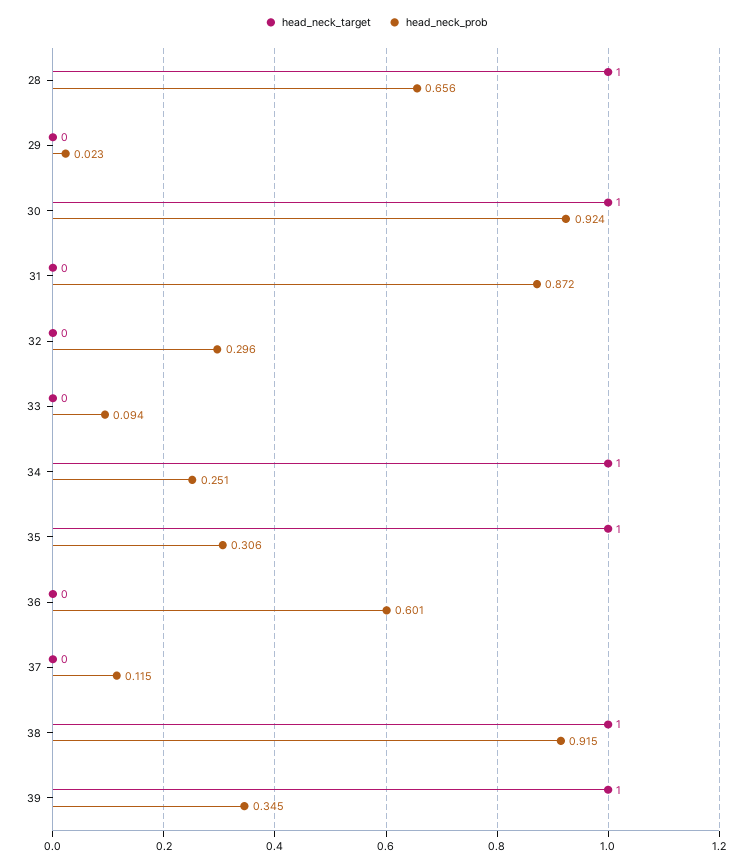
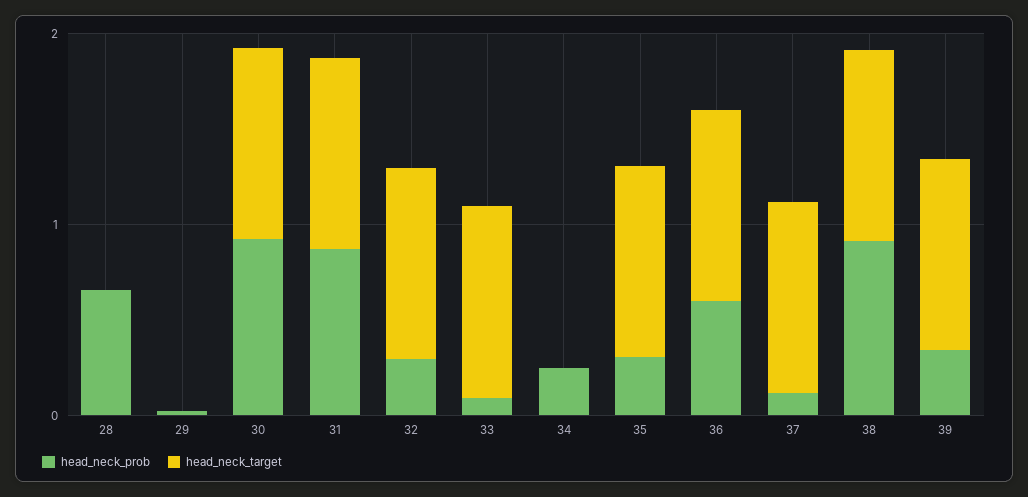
head_neck_target, 28: 1 -> 0
head_neck_target, 31: 0 -> 1
head_neck_target, 32: 0 -> 1
head_neck_target, 33: 0 -> 1
head_neck_target, 34: 1 -> 0
head_neck_target, 36: 0 -> 1
head_neck_target, 37: 0 -> 1

